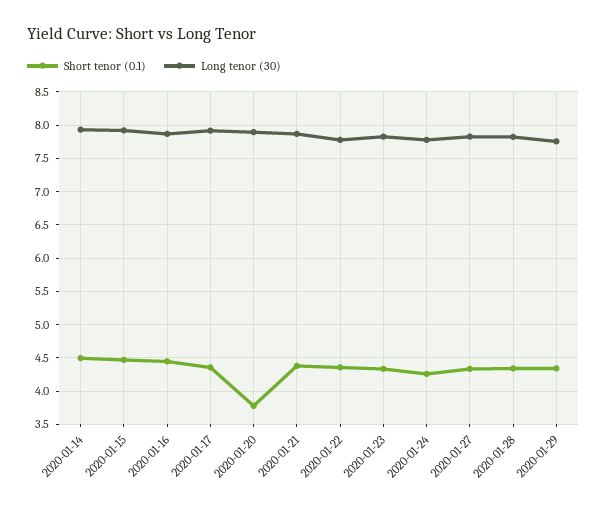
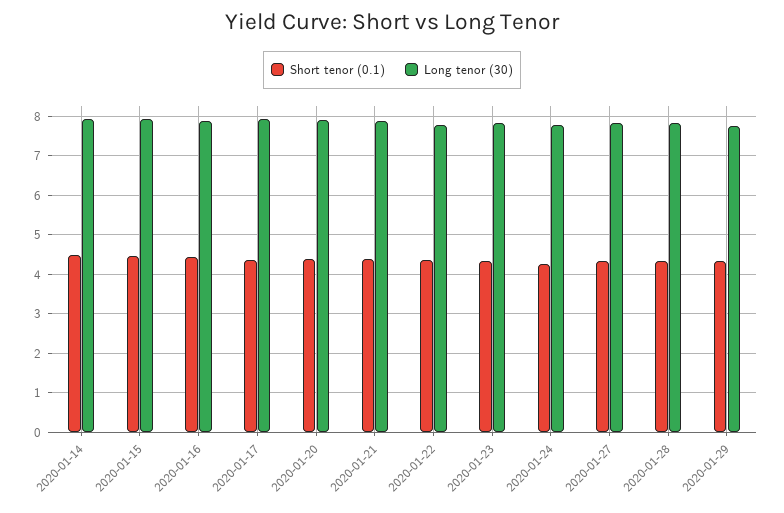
Short tenor (0.1), 2020-01-20: 3.8 -> 4.4

